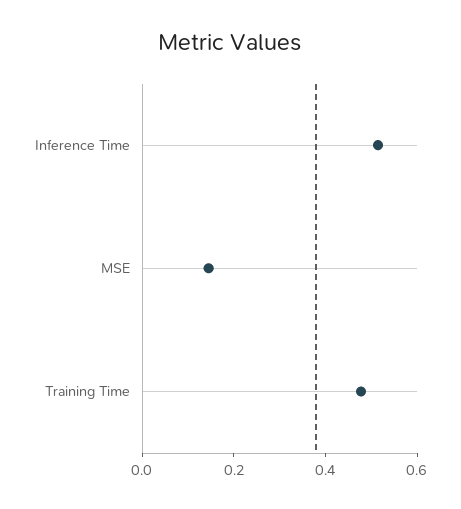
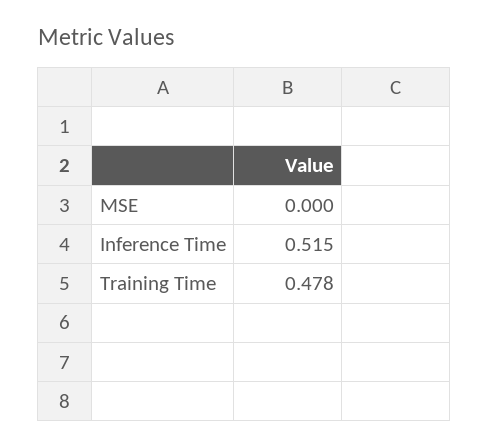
MSE: 0.15 -> 0

